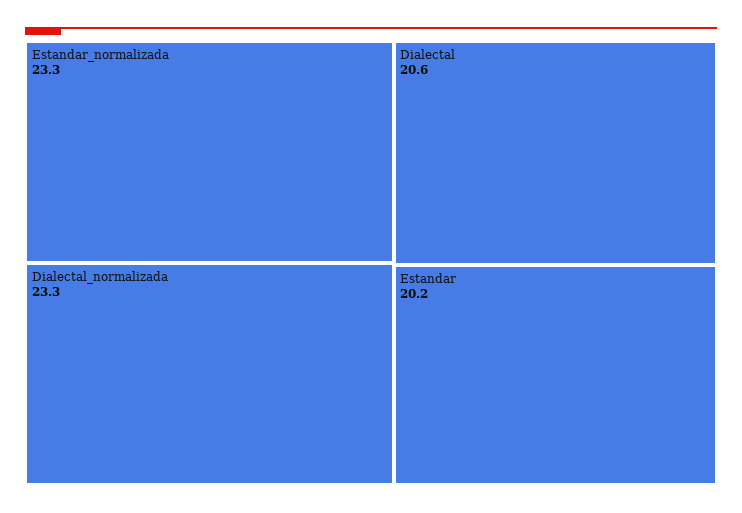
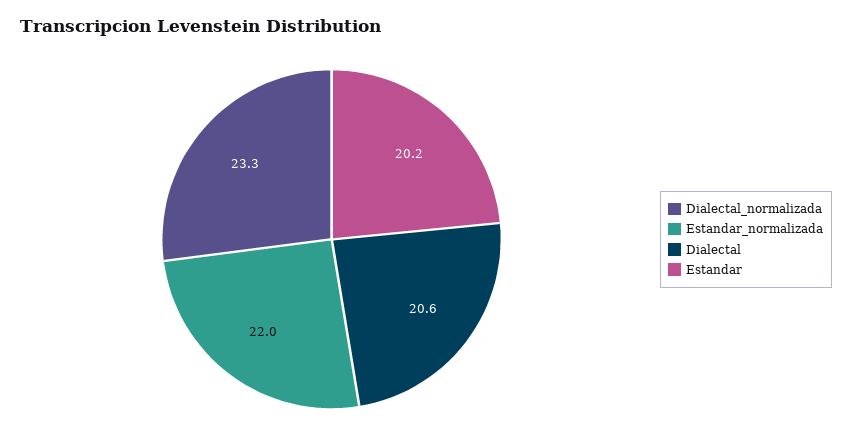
Estandar_normalizada: 23.3 -> 22

